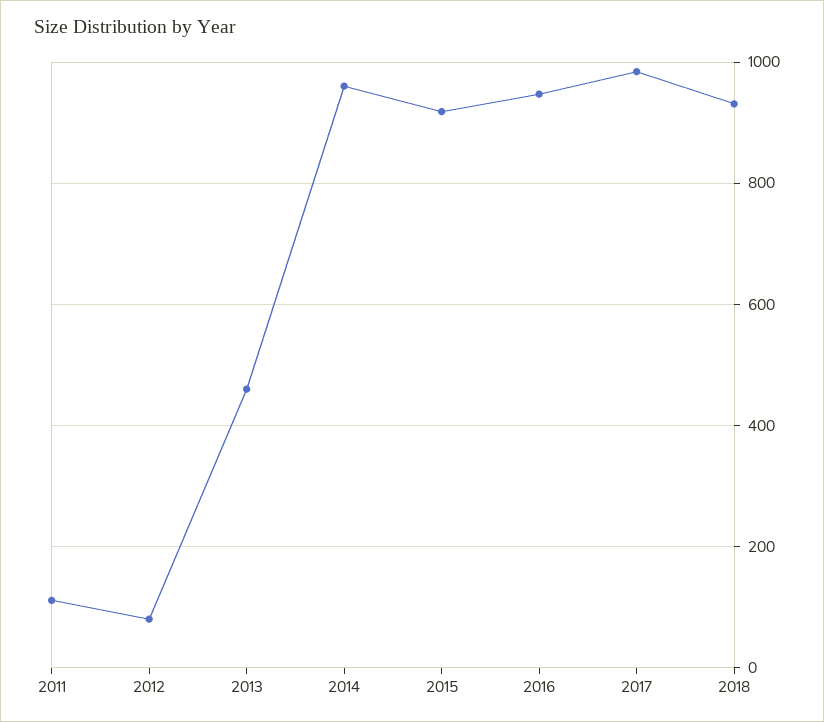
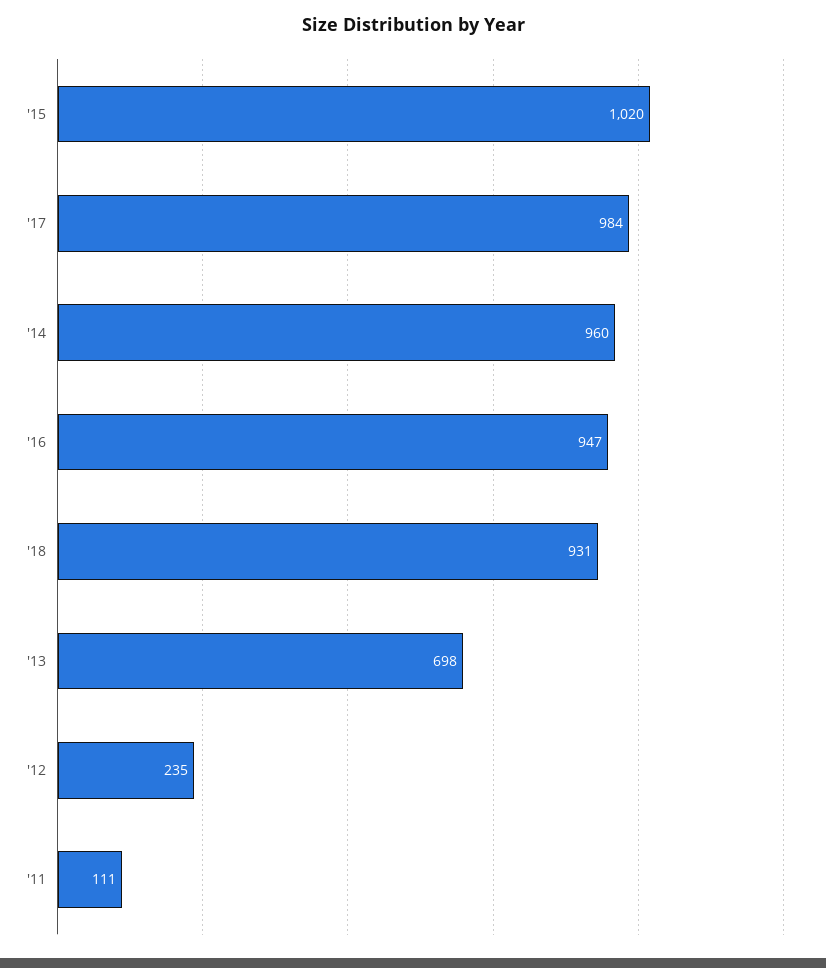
2012: 80 -> 235
2013: 460 -> 698
2015: 920 -> 1020

